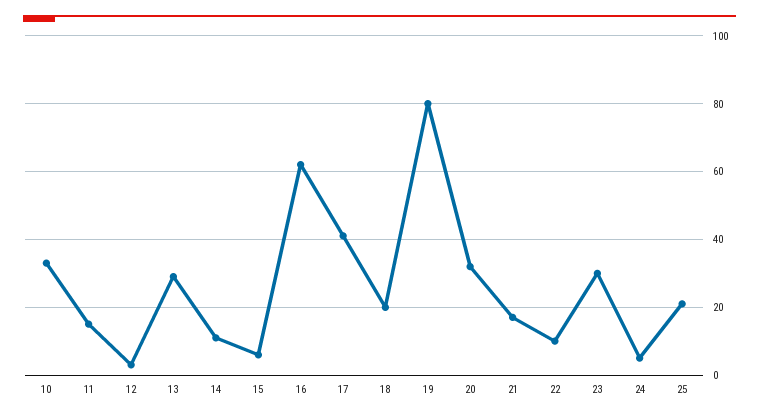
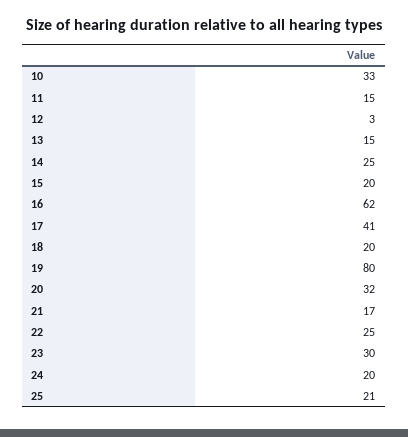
13: 30 -> 15
14: 10 -> 25
15: 5 -> 20
22: 10 -> 25
24: 5 -> 20

